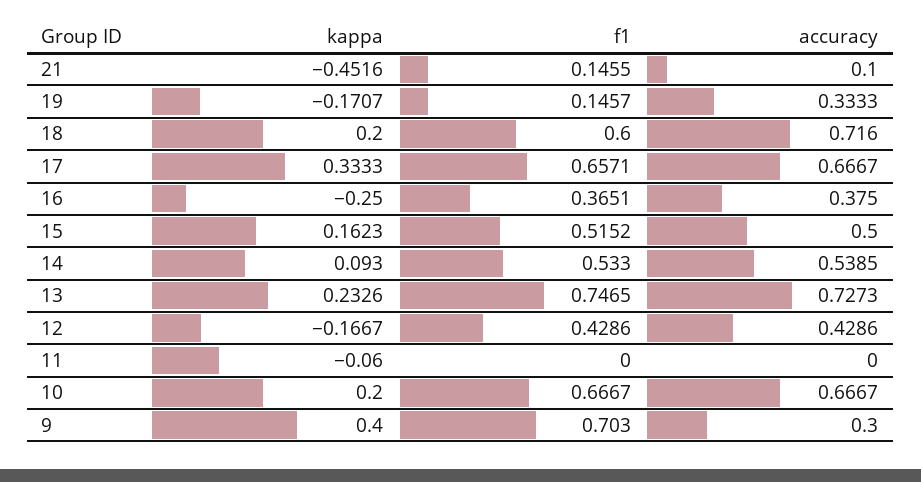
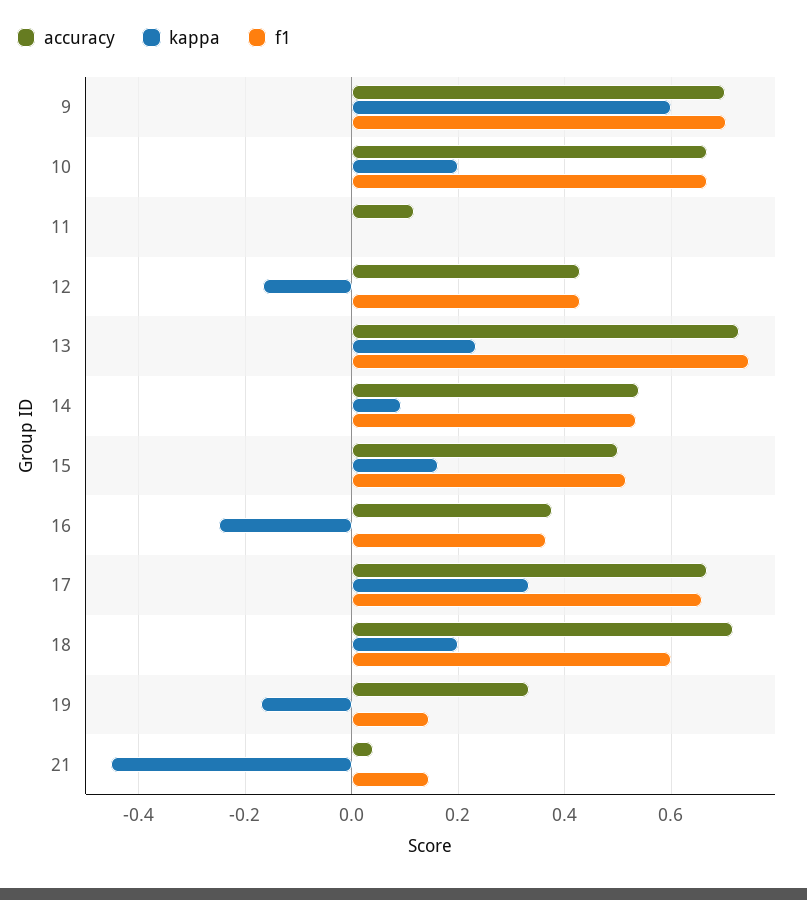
accuracy, 21: 0.1 -> 0.04
kappa, 11: -0.06 -> 0
accuracy, 11: 0 -> 0.12
kappa, 9: 0.4 -> 0.6
accuracy, 9: 0.3 -> 0.7

